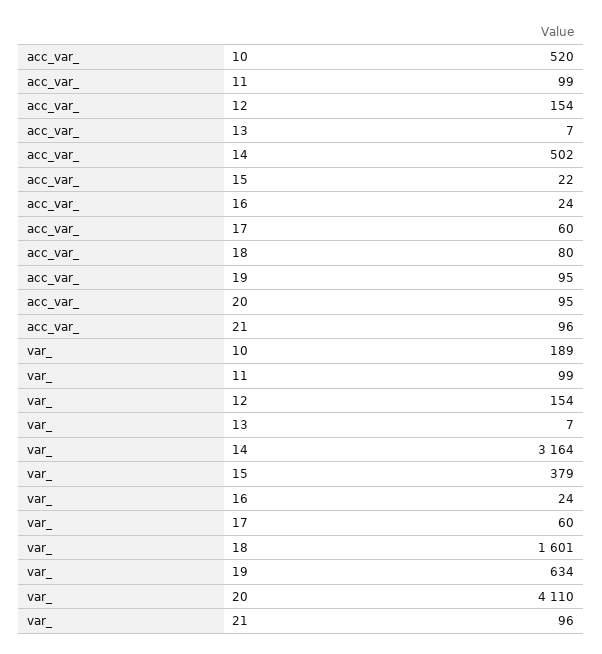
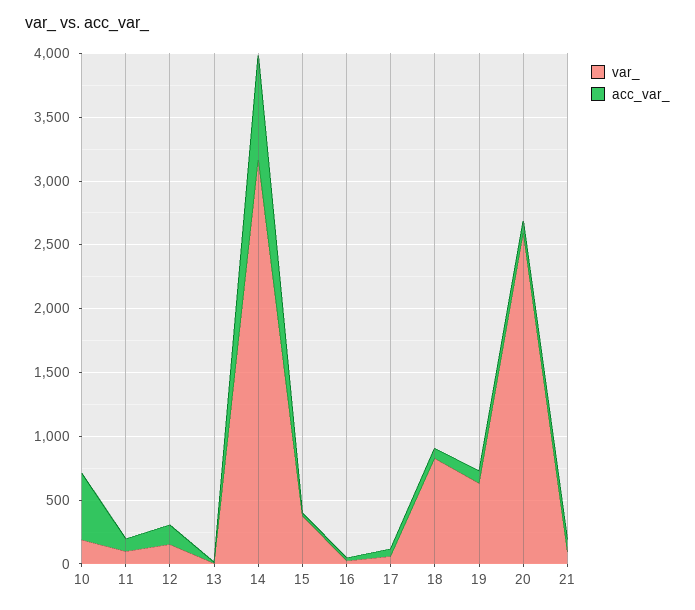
acc_var_, 14: 502 -> 800
var_, 18: 1601 -> 800
var_, 20: 4110 -> 2600

